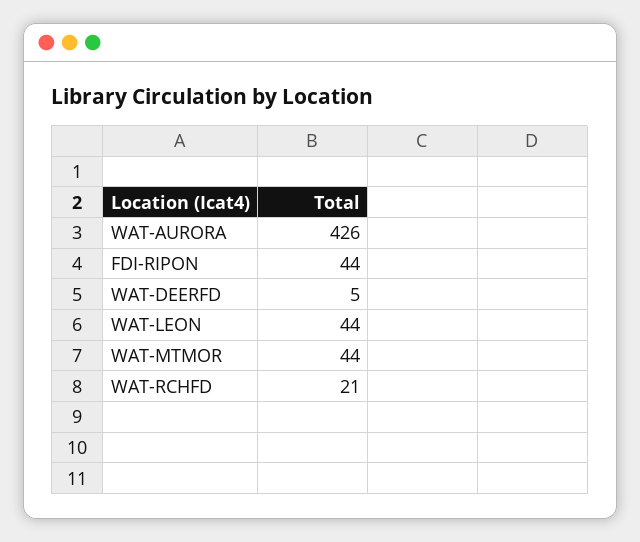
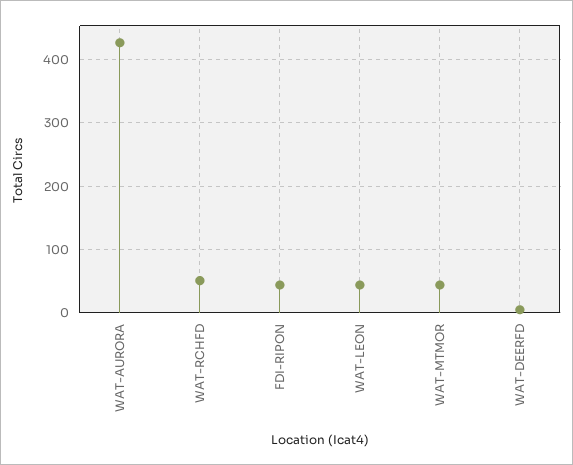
WAT-RCHFD: 21 -> 50

